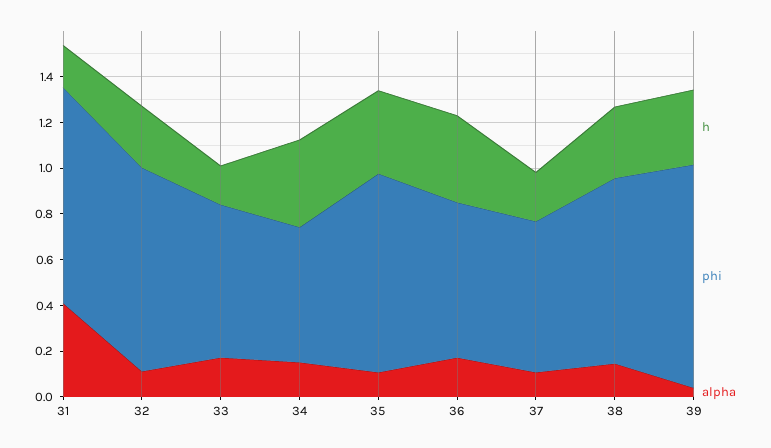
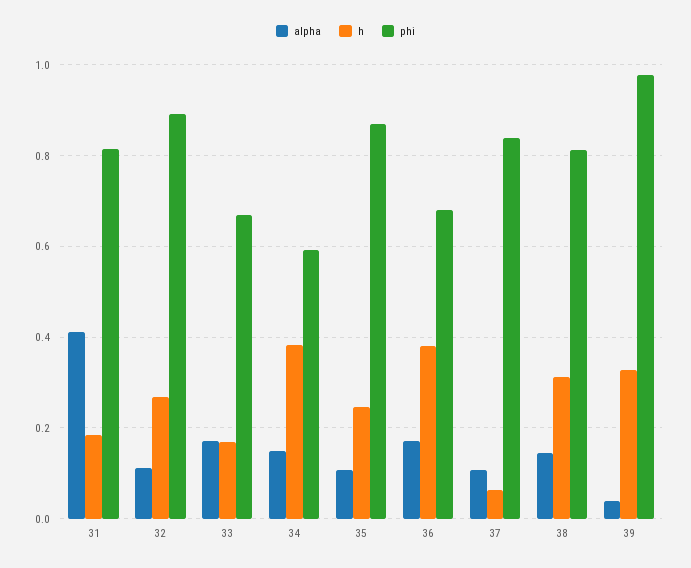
phi, 31: 0.95 -> 0.82
h, 35: 0.35 -> 0.24
h, 37: 0.2 -> 0.06
phi, 37: 0.65 -> 0.84

